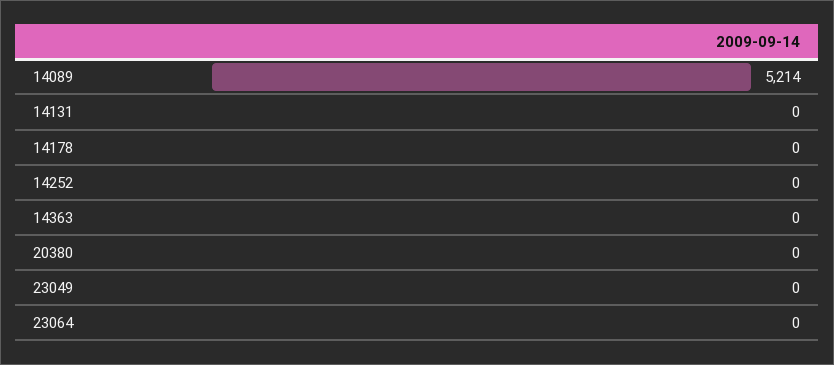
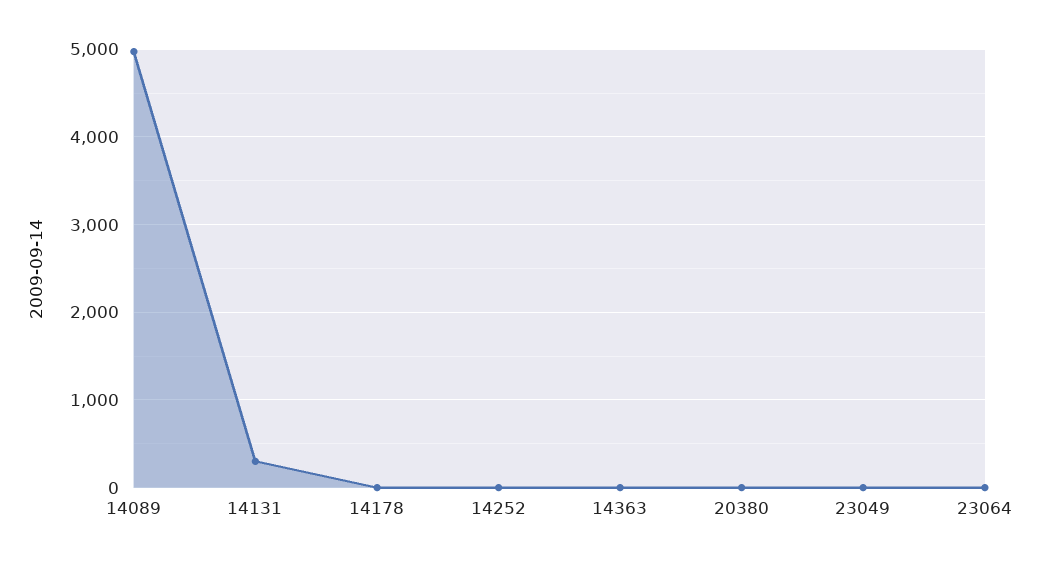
14089: 5214 -> 5000
14131: 0 -> 300

